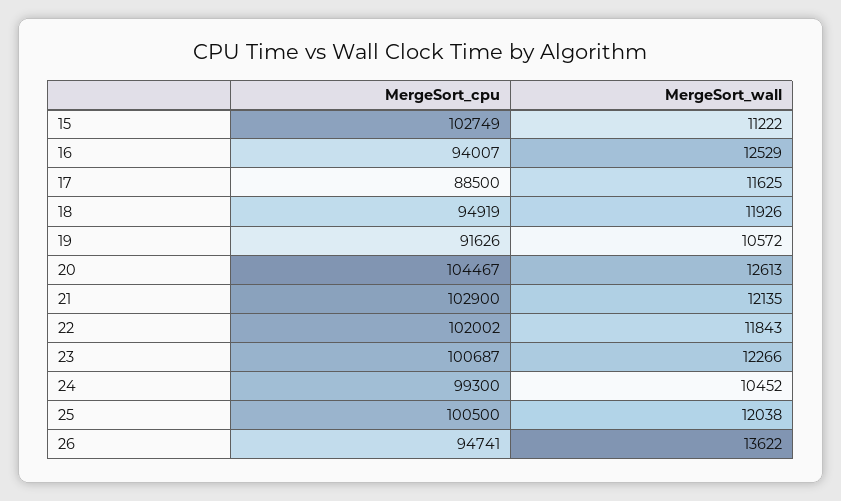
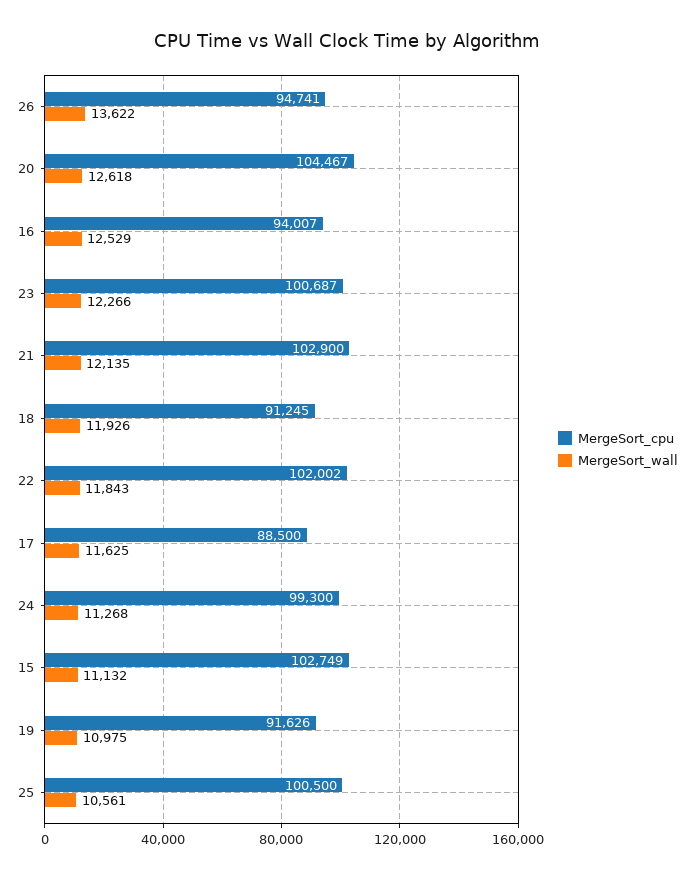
MergeSort_wall, 15: 11222 -> 11132
MergeSort_cpu, 18: 94919 -> 91245
MergeSort_wall, 19: 10572 -> 10975
MergeSort_wall, 20: 12613 -> 12618
MergeSort_wall, 24: 10452 -> 11268
MergeSort_wall, 25: 12038 -> 10561

